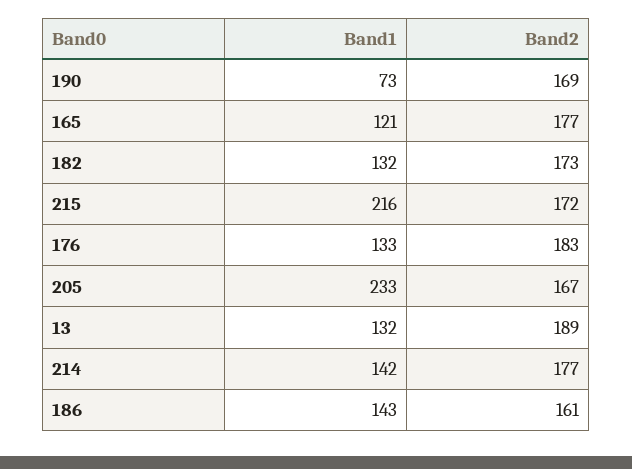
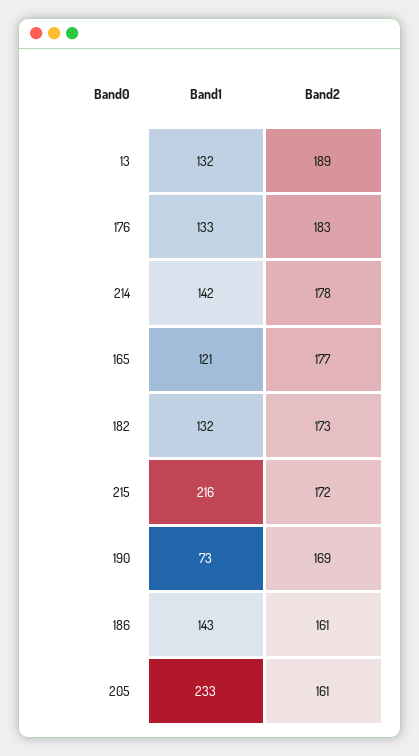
Band2, 205: 167 -> 161
Band2, 214: 177 -> 178

